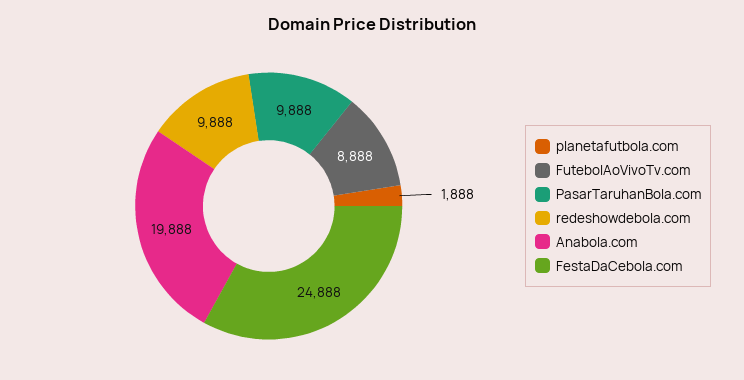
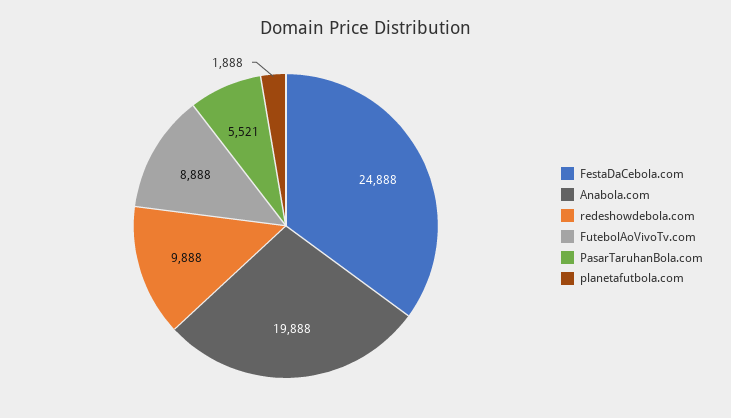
PasarTaruhanBola.com: 9888 -> 5521

